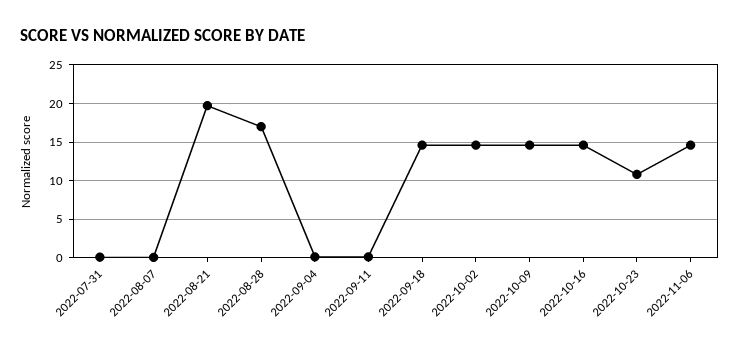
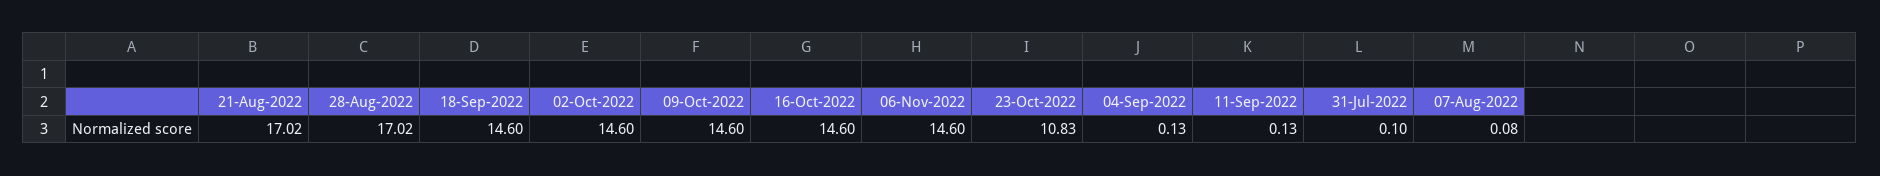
2022-08-21: 20 -> 17.02

